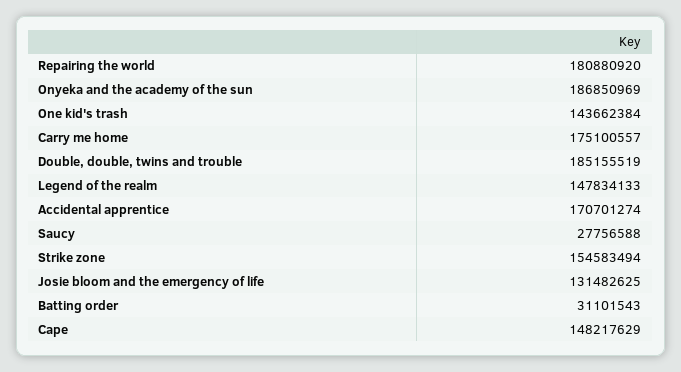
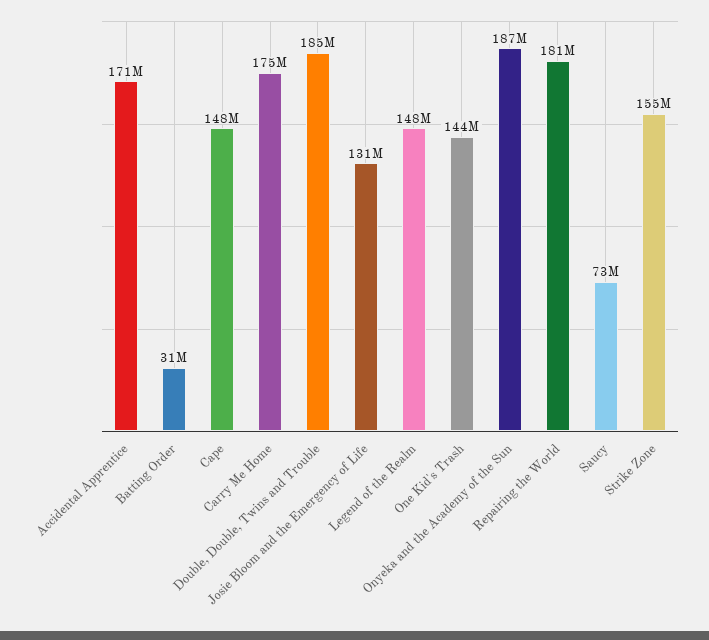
Saucy: 27756588 -> 73000000

